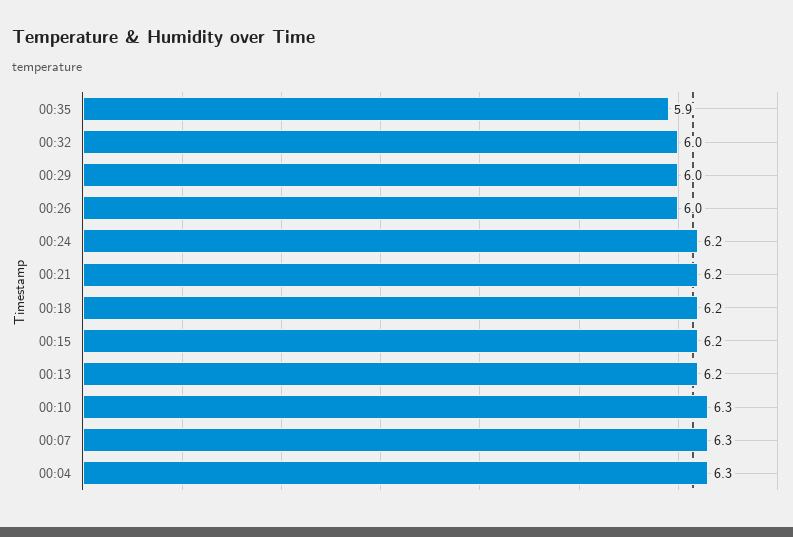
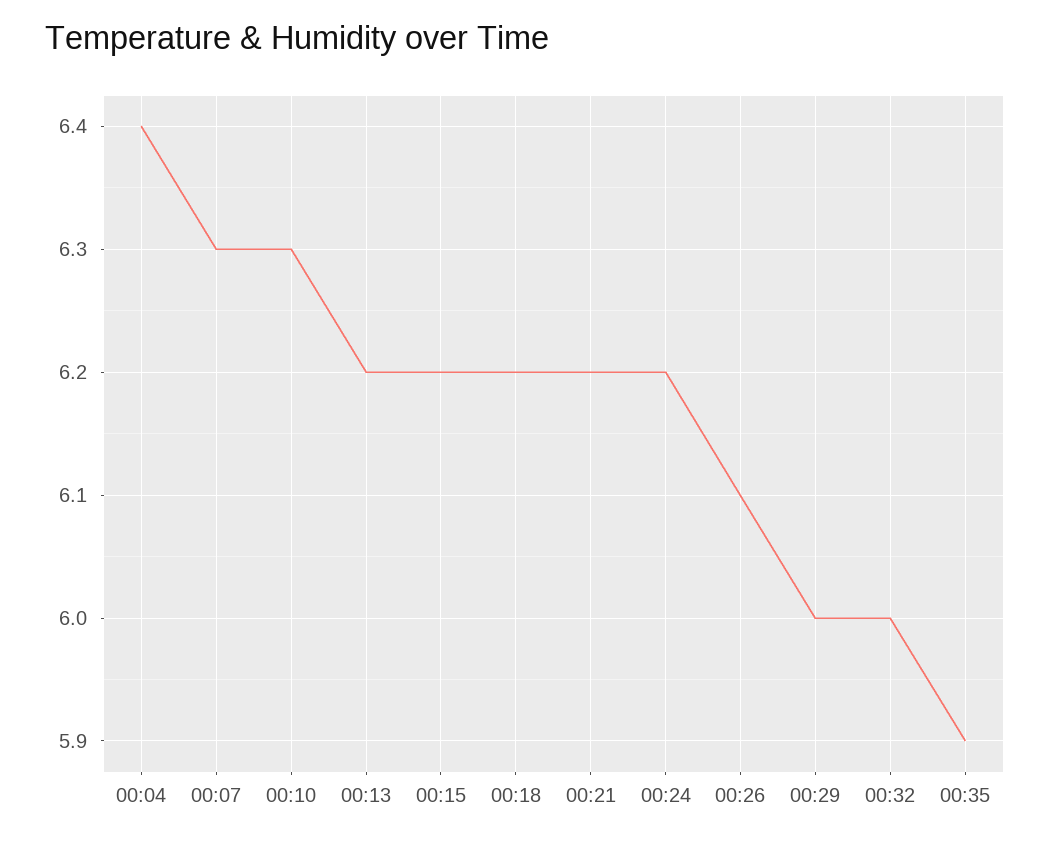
00:26: 6 -> 6.1
00:04: 6.3 -> 6.4

